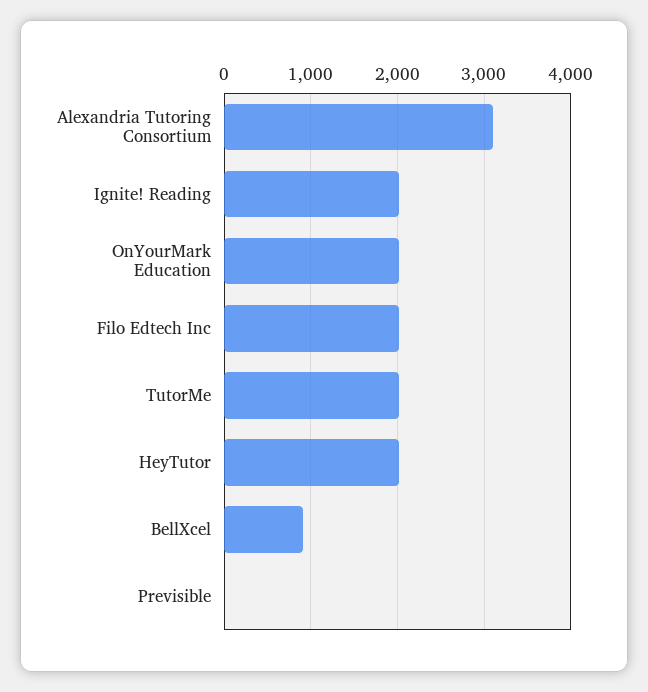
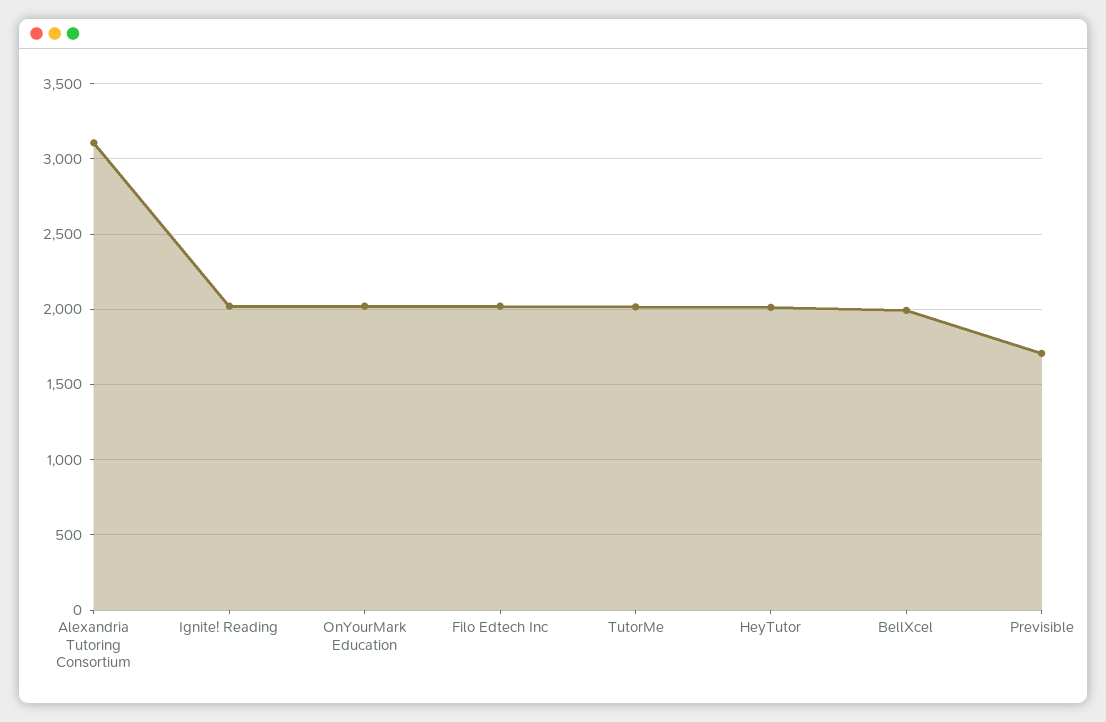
BellXcel: 900 -> 2000
Previsible: 0 -> 1700

